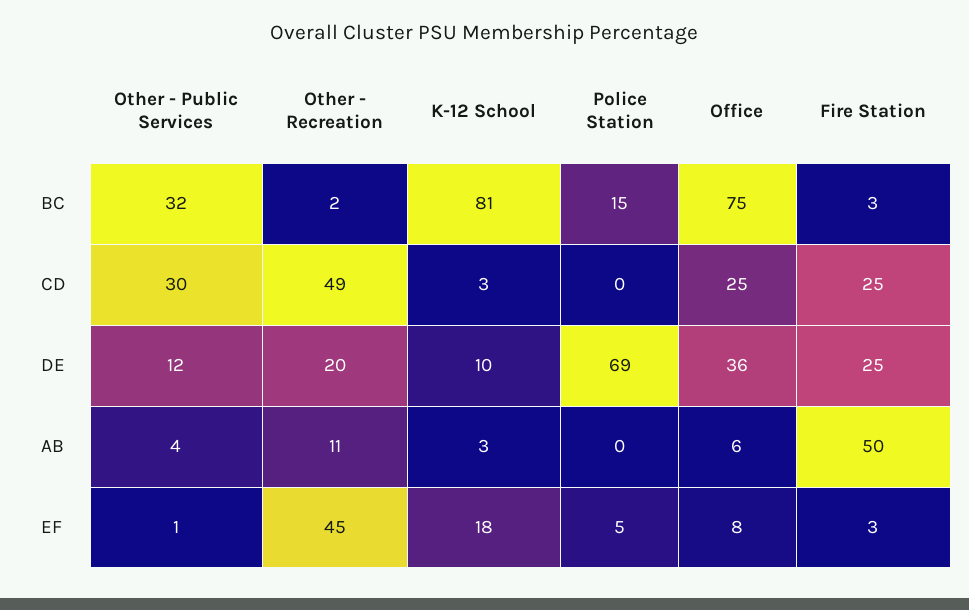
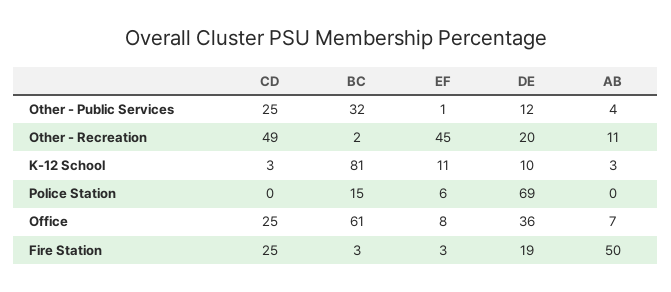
Office, BC: 75 -> 61
Other - Public Services, CD: 30 -> 25
Fire Station, DE: 25 -> 19
Office, AB: 6 -> 7
K-12 School, EF: 18 -> 11
Police Station, EF: 5 -> 6

